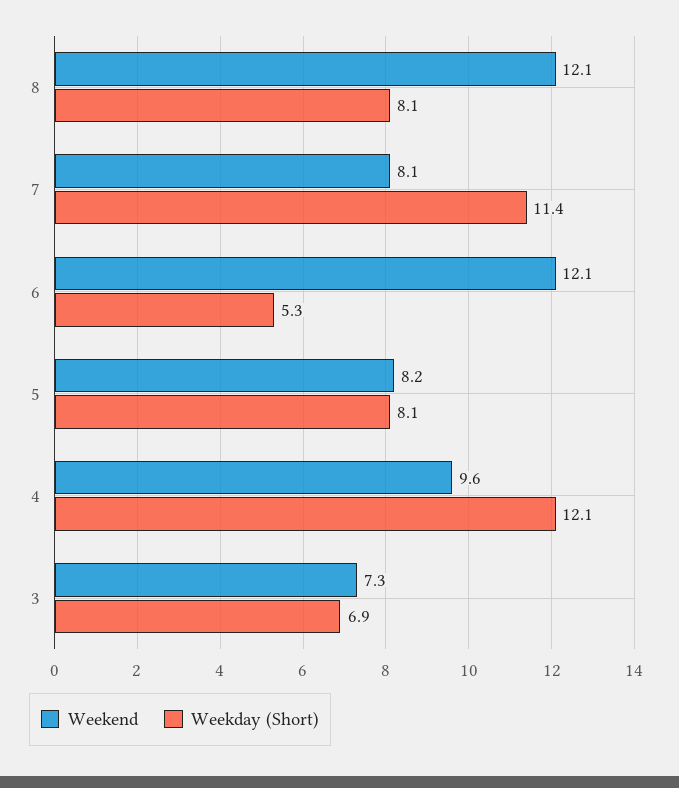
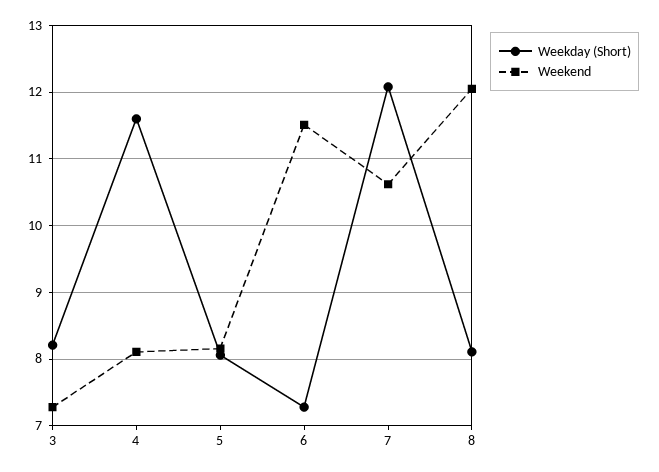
Weekend, 7: 8.1 -> 10.6
Weekday (Short), 7: 11.4 -> 12.1
Weekend, 6: 12.1 -> 11.5
Weekday (Short), 6: 5.3 -> 7.3
Weekend, 4: 9.6 -> 8.1
Weekday (Short), 4: 12.1 -> 11.6
Weekday (Short), 3: 6.9 -> 8.2

